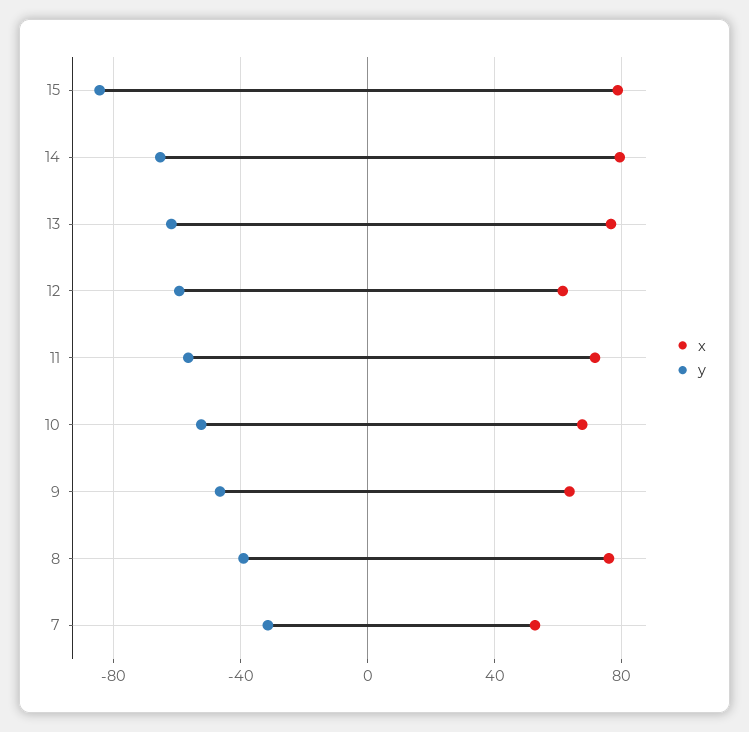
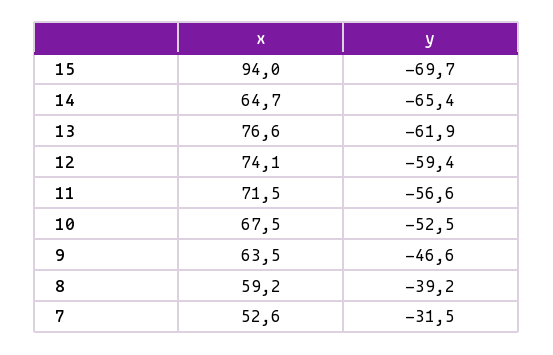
x, 15: 80 -> 94
y, 15: -85 -> -69.7
x, 14: 80 -> 64.7
x, 12: 60 -> 74.1
x, 8: 75 -> 59.2

